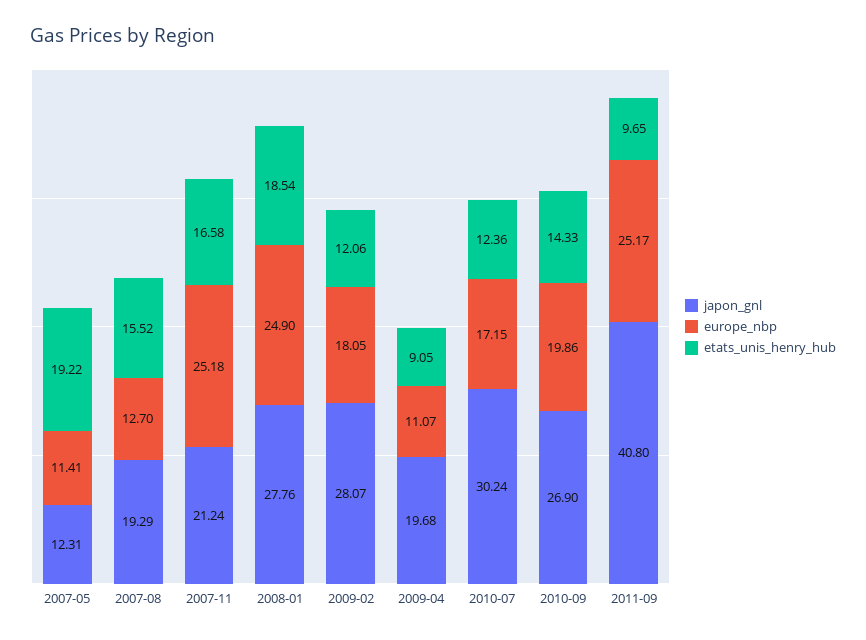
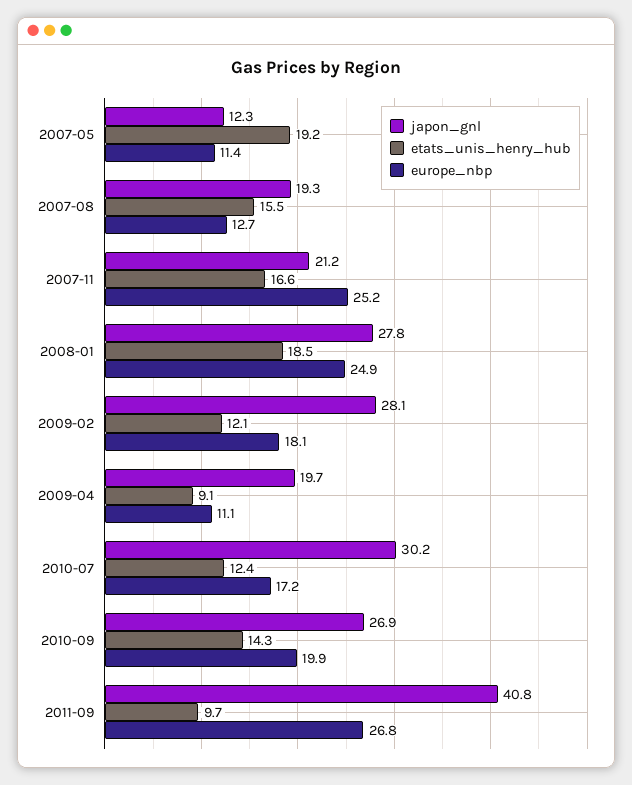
europe_nbp, 2011-09: 25.17 -> 26.8

